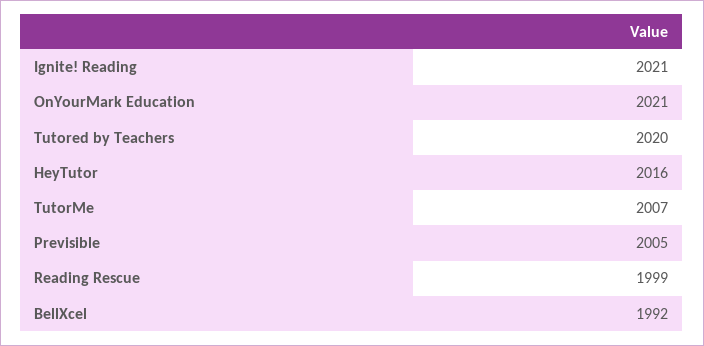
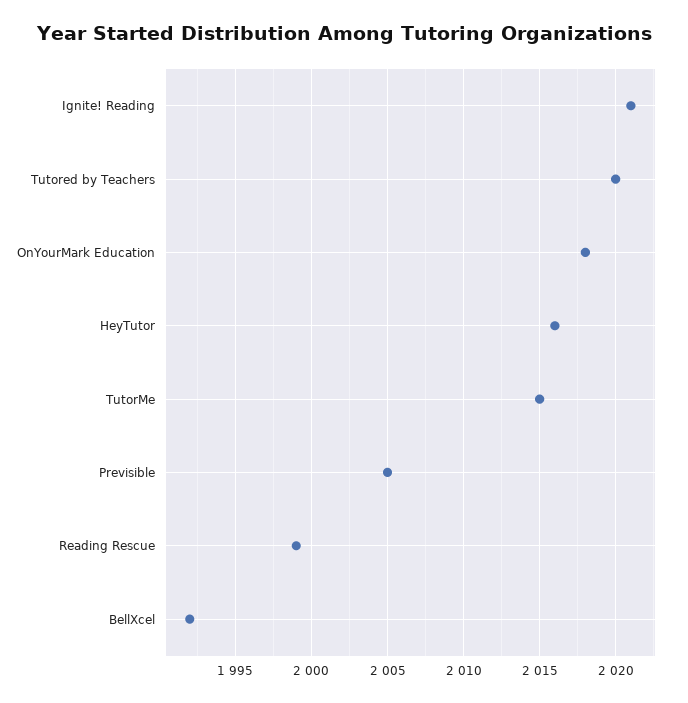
OnYourMark Education: 2021 -> 2018
TutorMe: 2007 -> 2015

